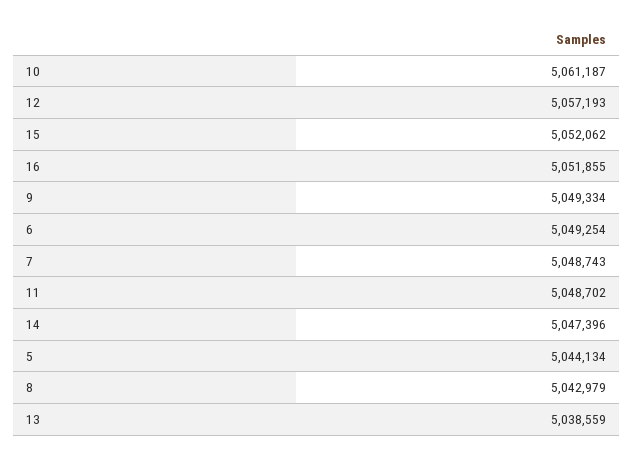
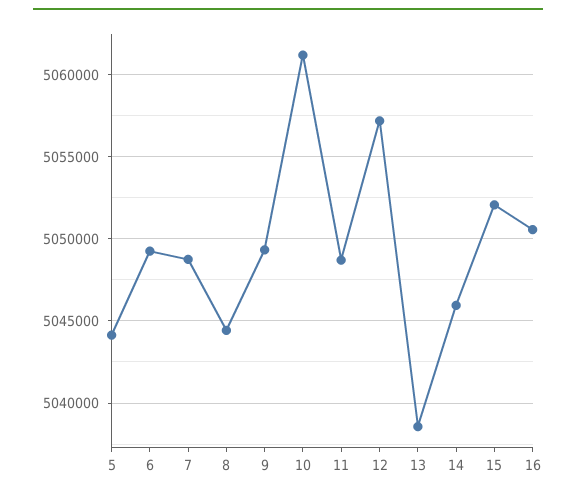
16: 5051855 -> 5050500
14: 5047396 -> 5046000
8: 5042979 -> 5044500

